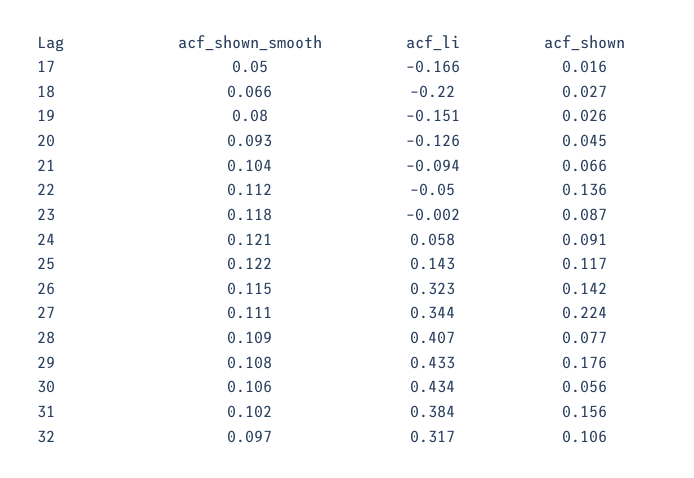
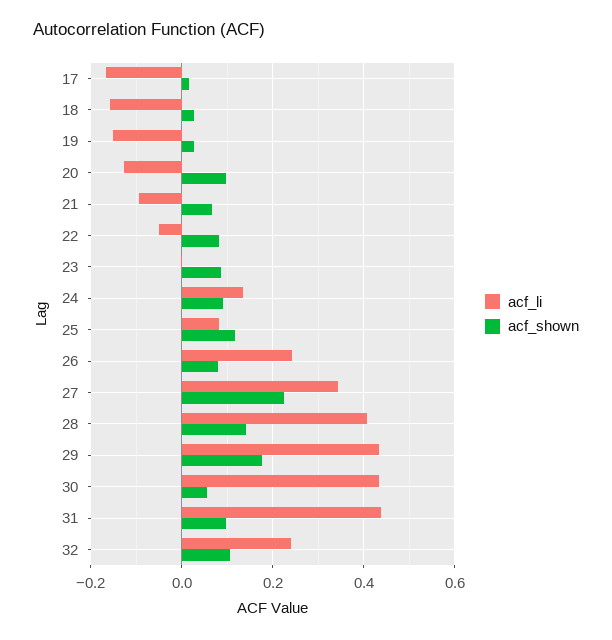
acf_shown_smooth, 17: 0.05 -> none
acf_shown_smooth, 18: 0.066 -> none
acf_li, 18: -0.22 -> -0.16
acf_shown_smooth, 19: 0.08 -> none
acf_shown_smooth, 20: 0.093 -> none
acf_shown, 20: 0.045 -> 0.1
acf_shown_smooth, 21: 0.104 -> none
acf_shown_smooth, 22: 0.112 -> none
acf_shown, 22: 0.136 -> 0.08
acf_shown_smooth, 23: 0.118 -> none
acf_shown_smooth, 24: 0.121 -> none
acf_li, 24: 0.058 -> 0.14
acf_shown_smooth, 25: 0.122 -> none
acf_li, 25: 0.143 -> 0.08
acf_shown_smooth, 26: 0.115 -> none
acf_li, 26: 0.323 -> 0.24
acf_shown, 26: 0.142 -> 0.08
acf_shown_smooth, 27: 0.111 -> none
acf_shown_smooth, 28: 0.109 -> none
acf_shown, 28: 0.077 -> 0.14
acf_shown_smooth, 29: 0.108 -> none
acf_shown_smooth, 30: 0.106 -> none
acf_shown_smooth, 31: 0.102 -> none
acf_li, 31: 0.384 -> 0.44
acf_shown, 31: 0.156 -> 0.1
acf_shown_smooth, 32: 0.097 -> none
acf_li, 32: 0.317 -> 0.24

